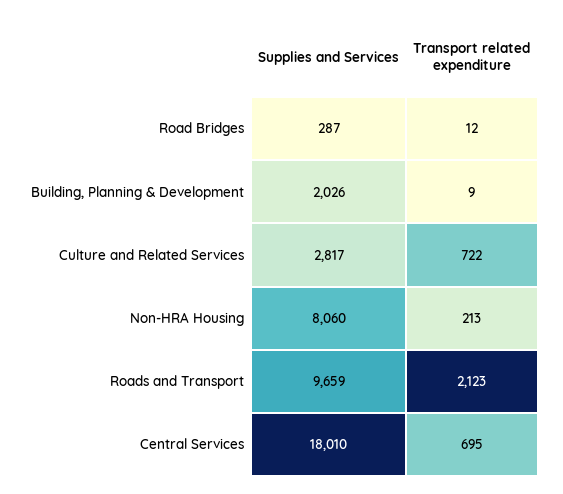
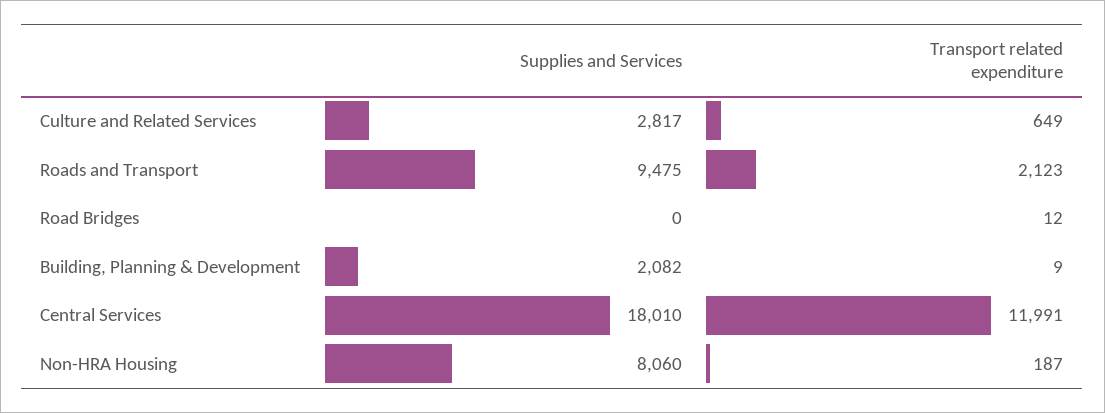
Supplies and Services, Road Bridges: 287 -> 0
Supplies and Services, Building, Planning & Development: 2026 -> 2082
Transport related expenditure, Culture and Related Services: 722 -> 649
Transport related expenditure, Non-HRA Housing: 213 -> 187
Supplies and Services, Roads and Transport: 9659 -> 9475
Transport related expenditure, Central Services: 695 -> 11991

